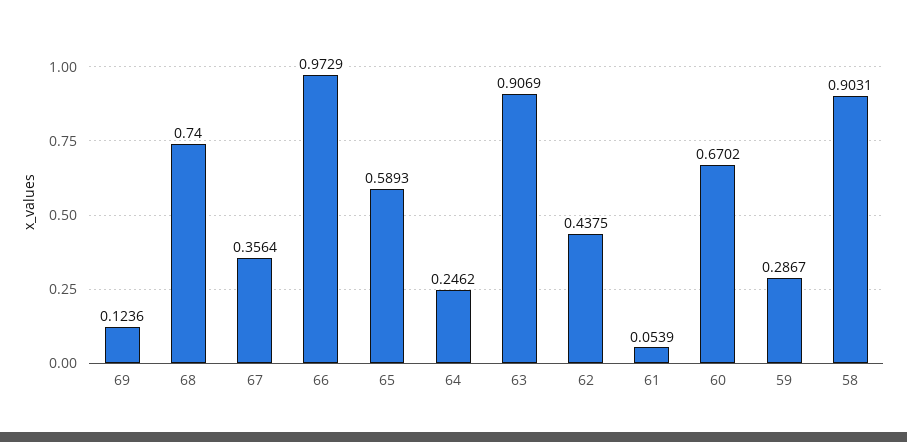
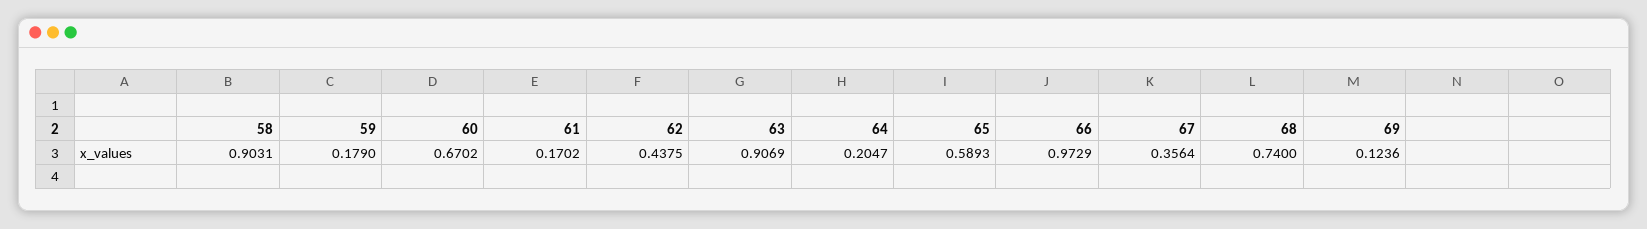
64: 0.2462 -> 0.2047
61: 0.0539 -> 0.1702
59: 0.2867 -> 0.179

